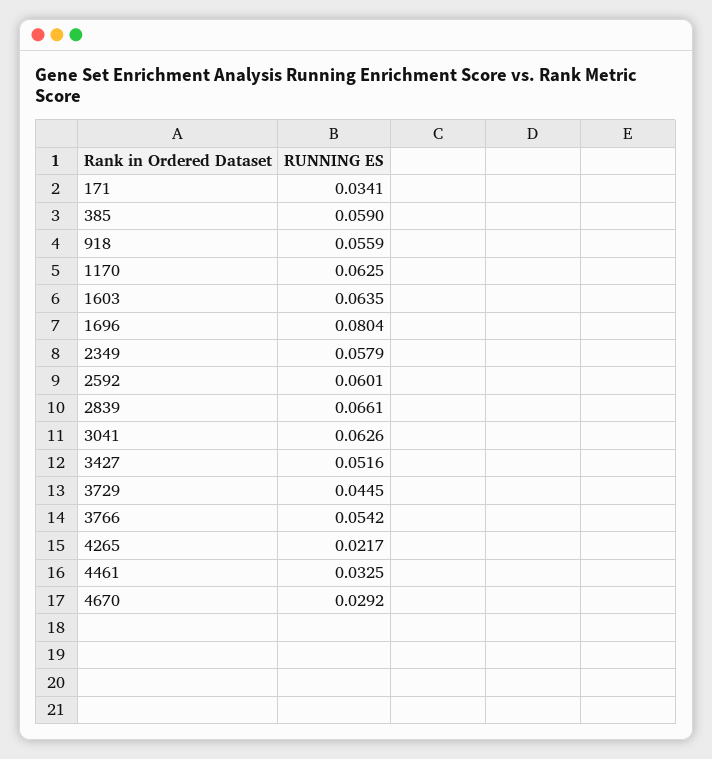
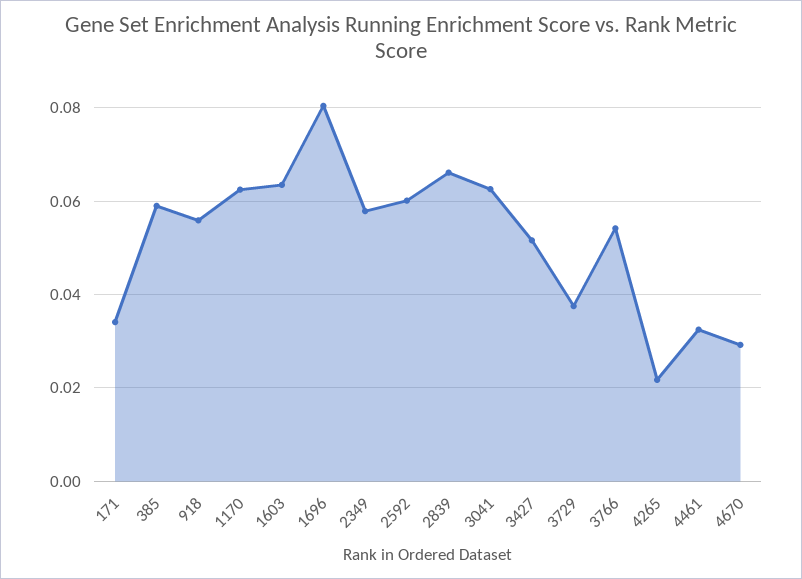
3729: 0.0445 -> 0.038

